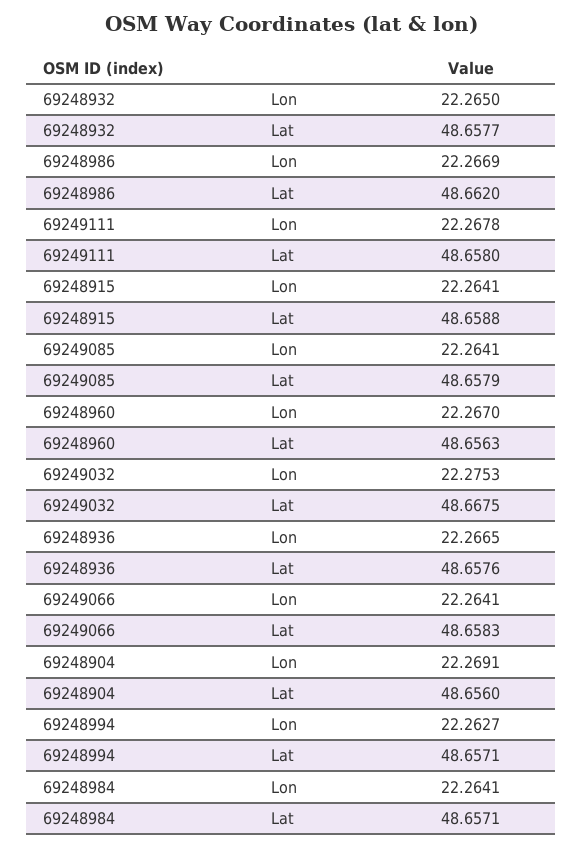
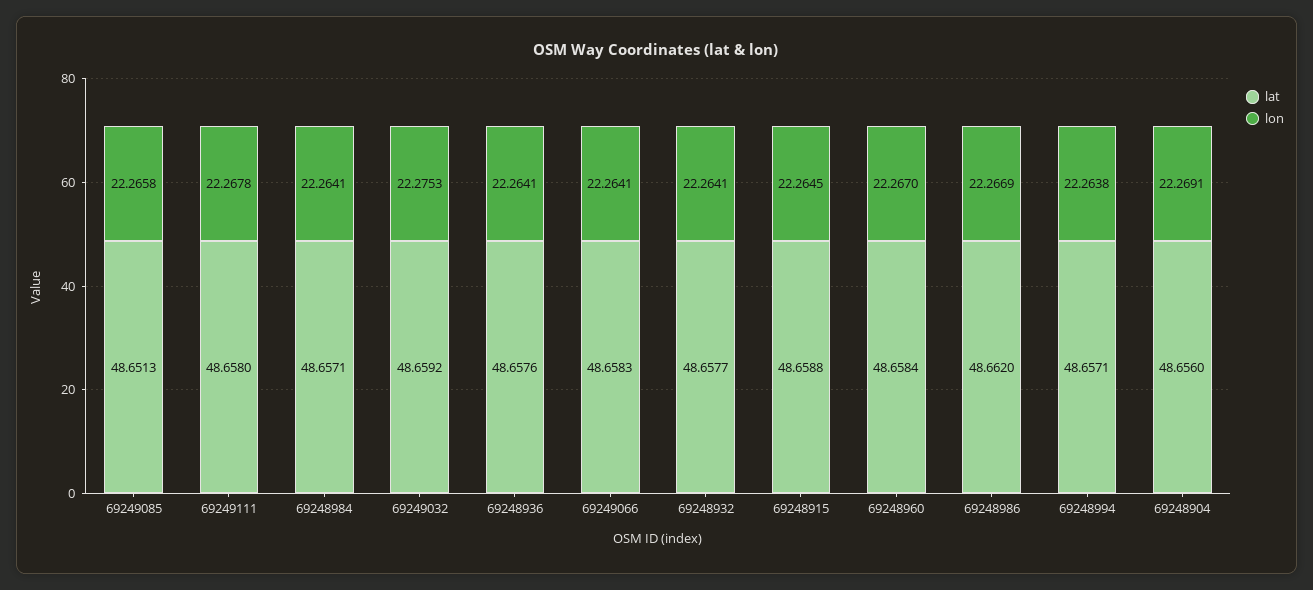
Lon, 69248932: 22.265 -> 22.2641
Lon, 69248915: 22.2641 -> 22.2645
Lon, 69249085: 22.2641 -> 22.2658
Lat, 69249085: 48.6579 -> 48.6513
Lat, 69248960: 48.6563 -> 48.6584
Lat, 69249032: 48.6675 -> 48.6592
Lon, 69248936: 22.2665 -> 22.2641
Lon, 69248994: 22.2627 -> 22.2638

